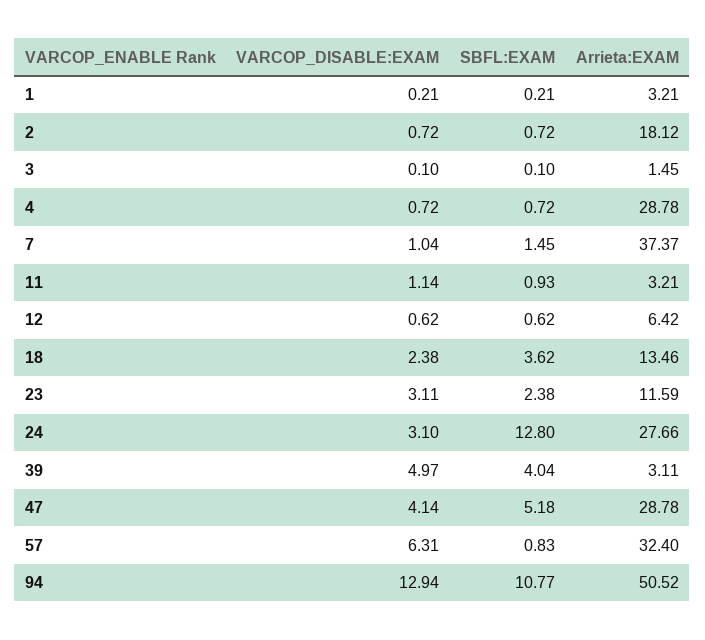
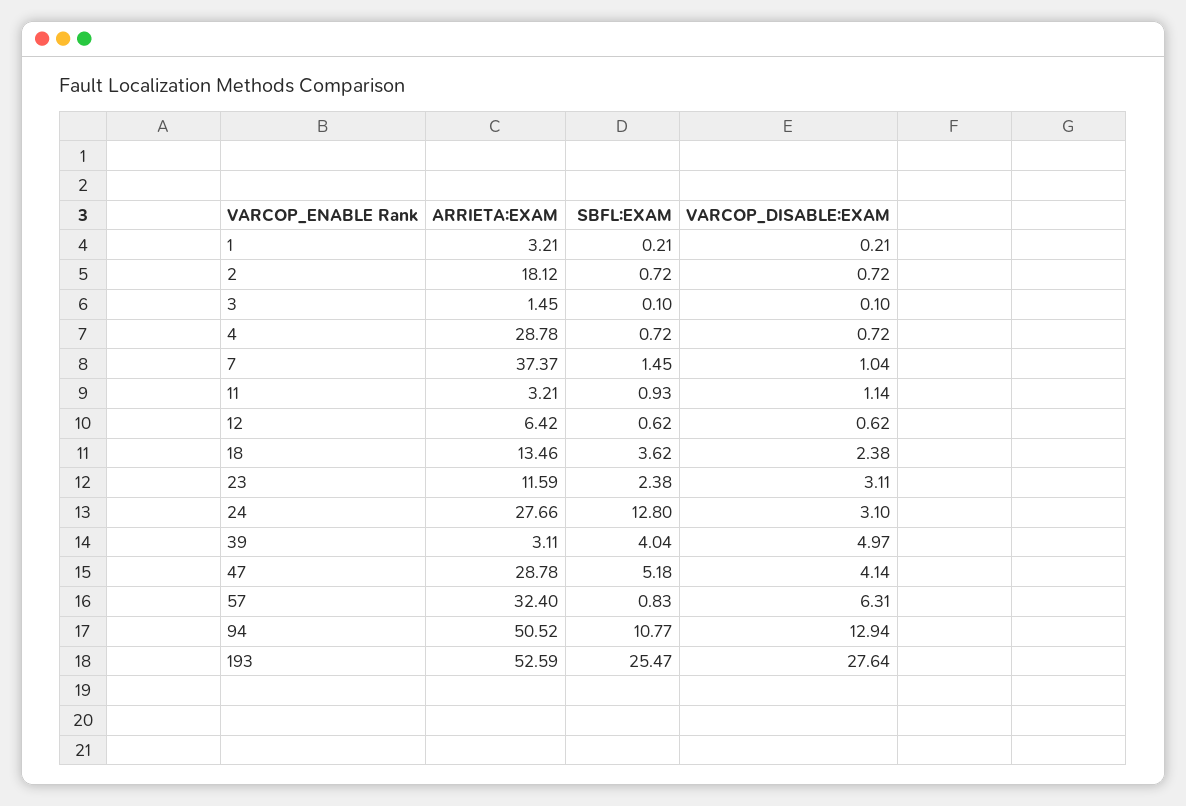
Arrieta:EXAM, 193: none -> 52.59
SBFL:EXAM, 193: none -> 25.47
VARCOP_DISABLE:EXAM, 193: none -> 27.64

